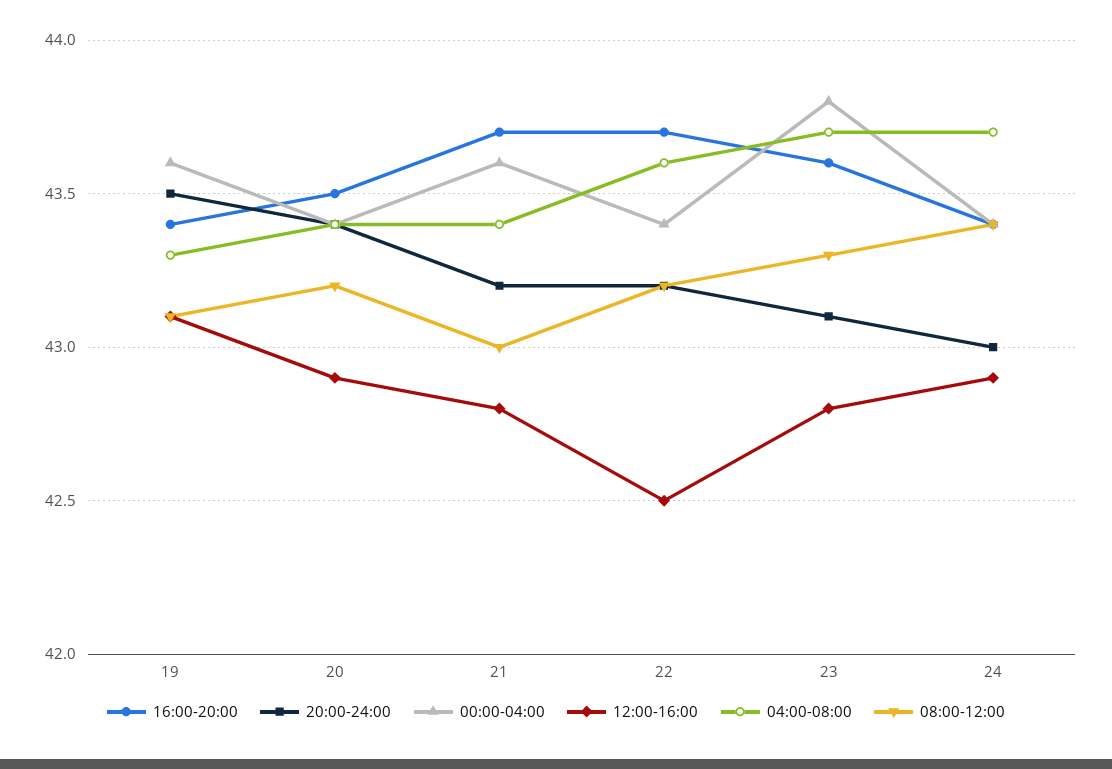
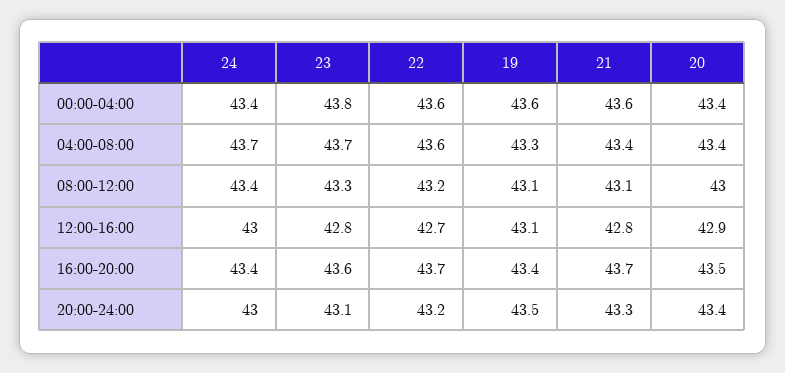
08:00-12:00, 20: 43.2 -> 43
20:00-24:00, 21: 43.2 -> 43.3
08:00-12:00, 21: 43 -> 43.1
00:00-04:00, 22: 43.4 -> 43.6
12:00-16:00, 22: 42.5 -> 42.7
12:00-16:00, 24: 42.9 -> 43

